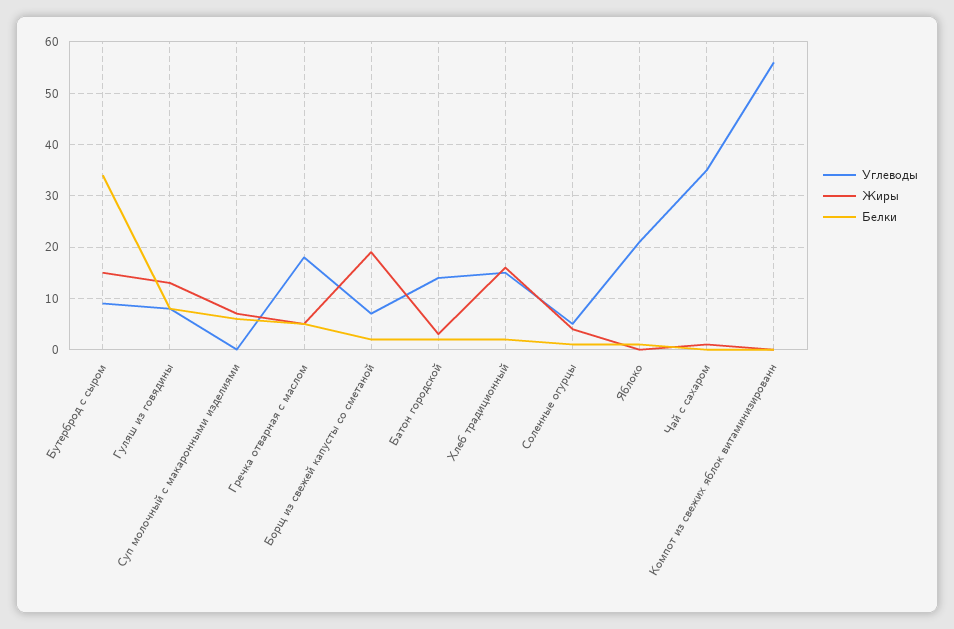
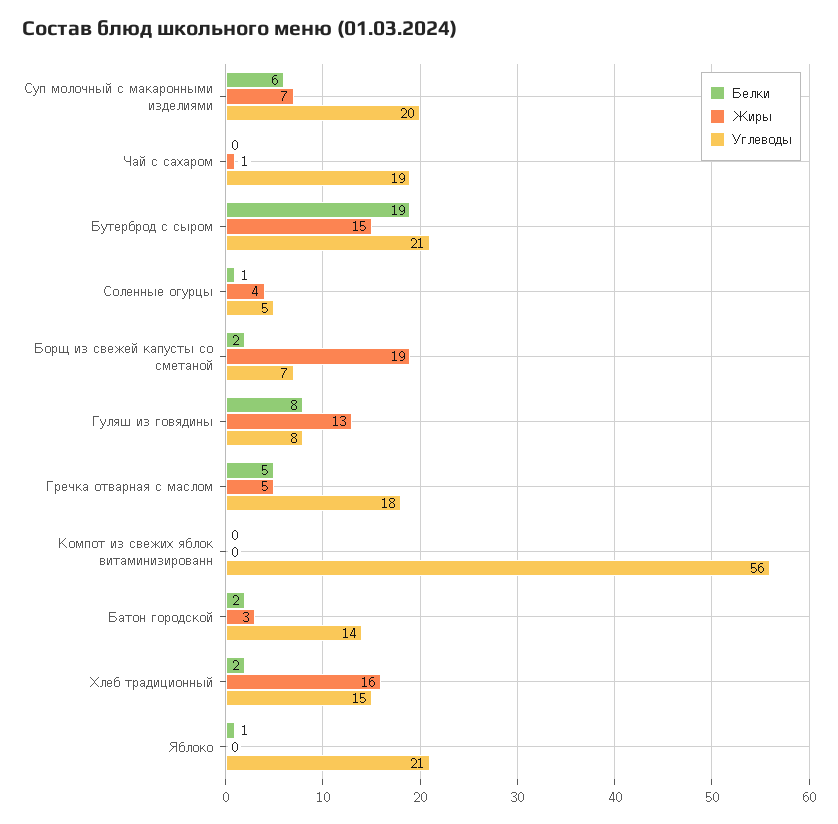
Углеводы, Бутерброд с сыром: 10 -> 21
Белки, Бутерброд с сыром: 35 -> 19
Углеводы, Суп молочный с макаронными изделиями: 0 -> 20
Углеводы, Чай с сахаром: 35 -> 19

